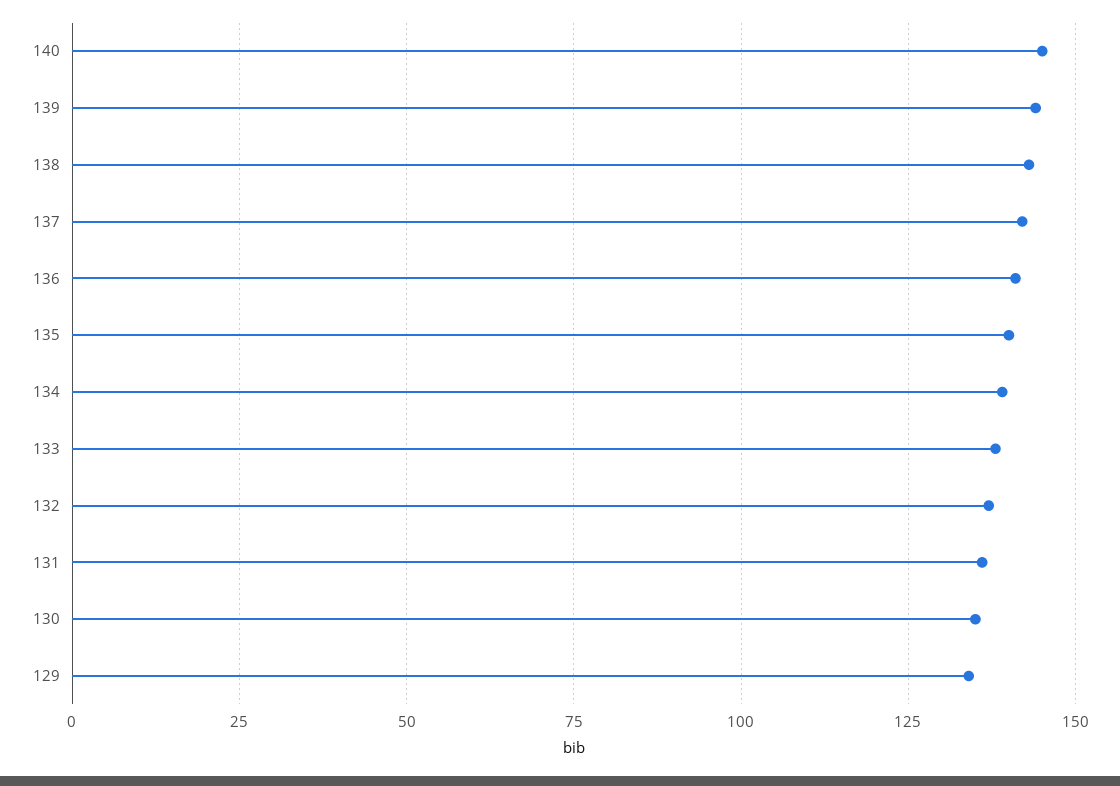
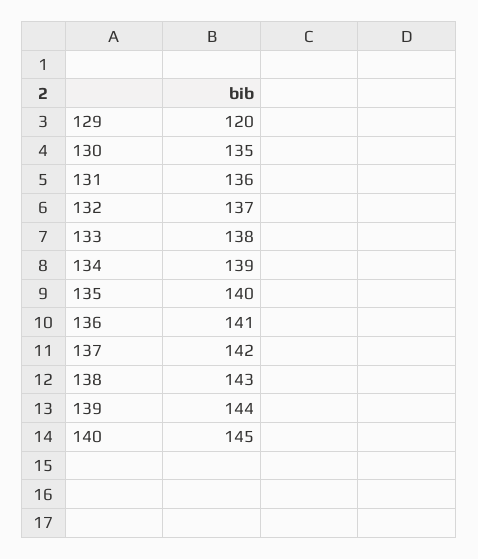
129: 135 -> 120

